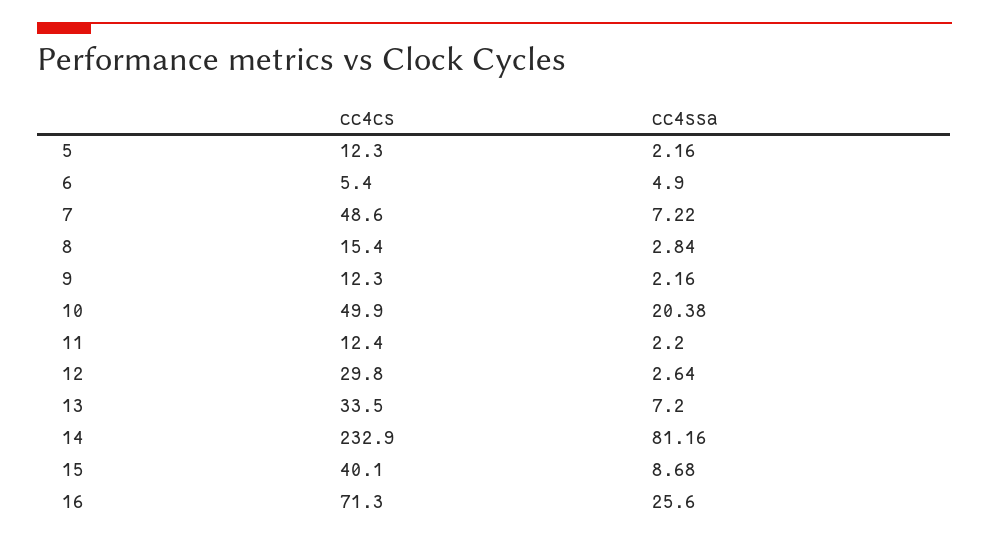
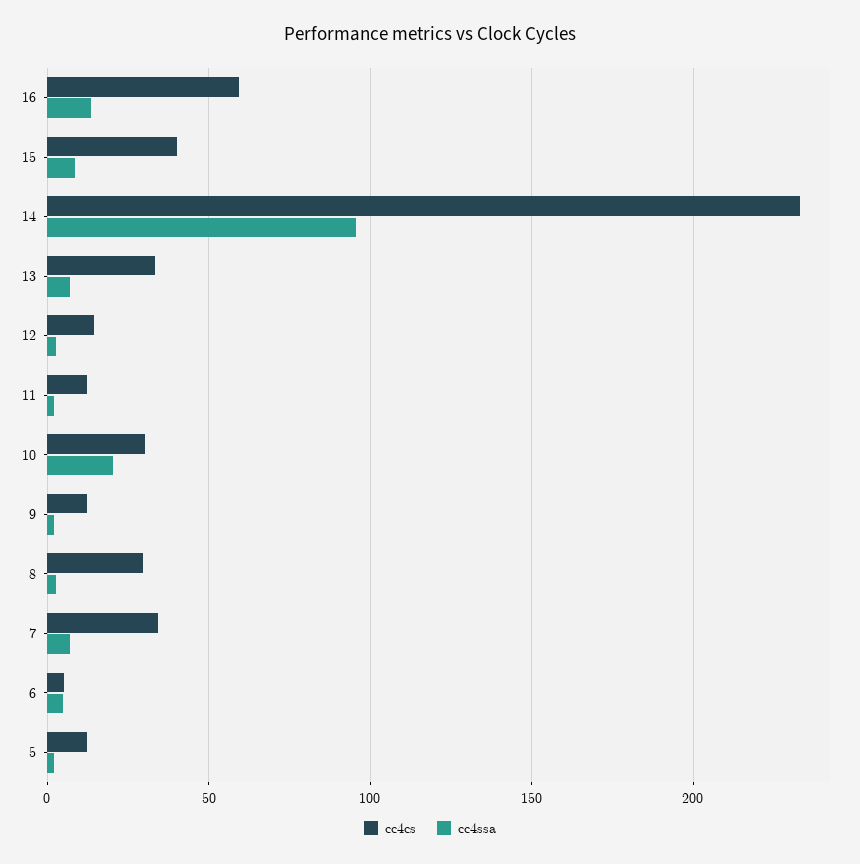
cc4cs, 7: 48.6 -> 35
cc4cs, 8: 15.4 -> 30
cc4cs, 10: 49.9 -> 30
cc4cs, 12: 29.8 -> 15
cc4ssa, 14: 81.16 -> 95
cc4cs, 16: 71.3 -> 60
cc4ssa, 16: 25.6 -> 15

